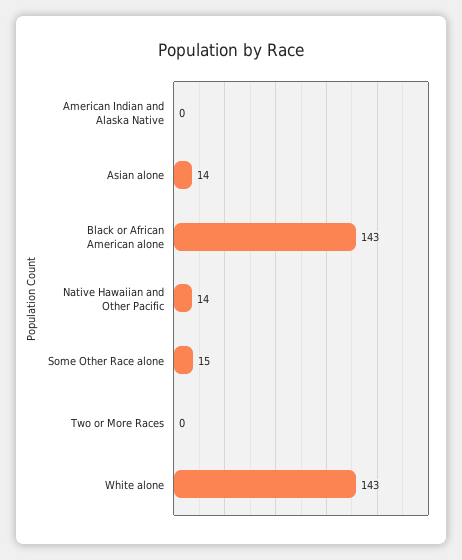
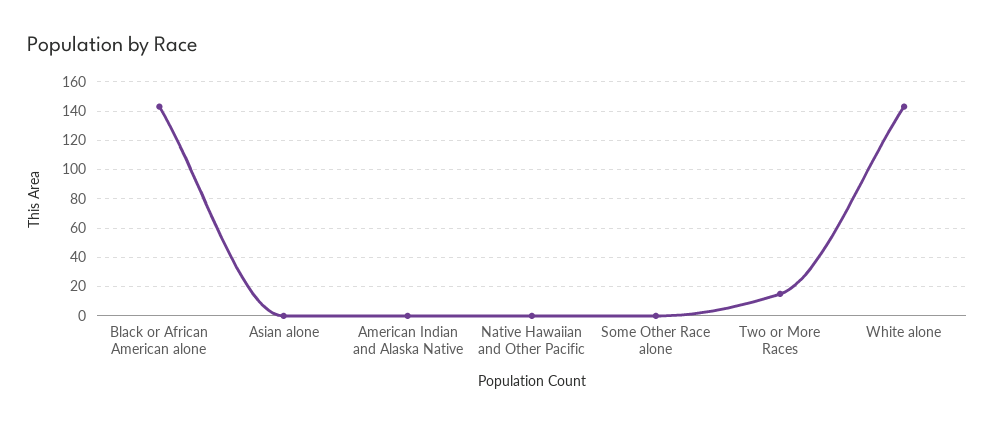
Asian alone: 14 -> 0
Native Hawaiian and Other Pacific: 14 -> 0
Some Other Race alone: 15 -> 0
Two or More Races: 0 -> 15

